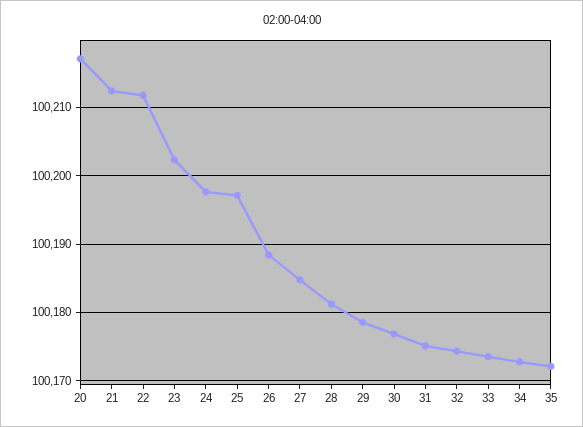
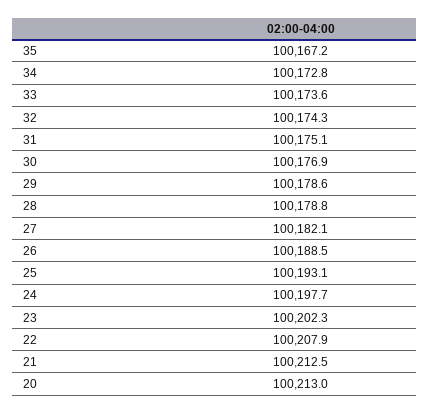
20: 100217 -> 100213
22: 100212 -> 100207.9
25: 100197 -> 100193.1
27: 100185 -> 100182.1
28: 100181 -> 100178.8
35: 100172 -> 100167.2

